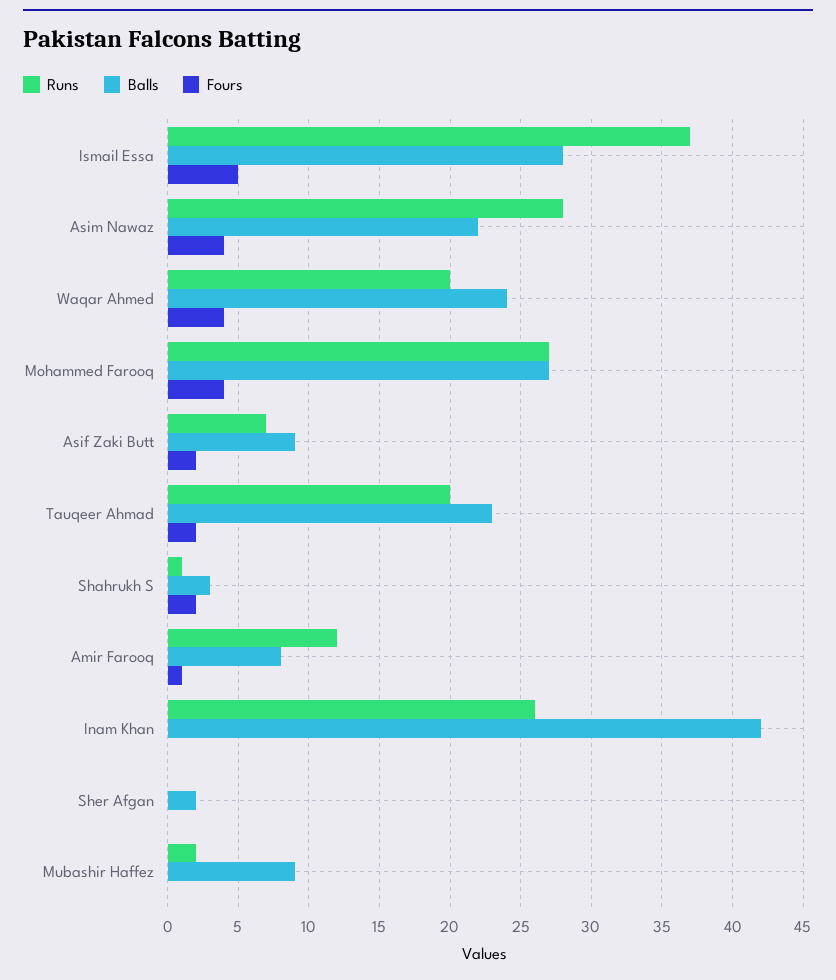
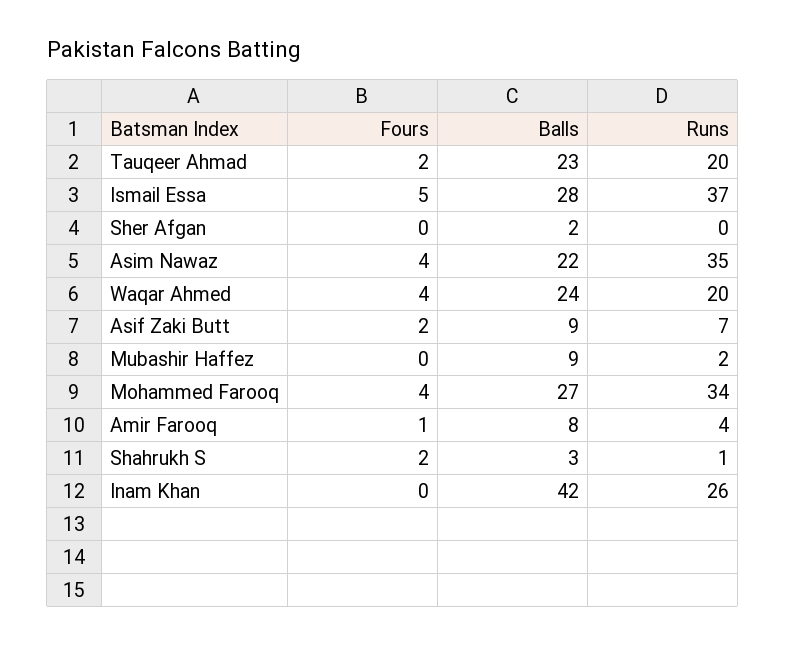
Runs, Asim Nawaz: 28 -> 35
Runs, Mohammed Farooq: 27 -> 34
Runs, Amir Farooq: 12 -> 4

